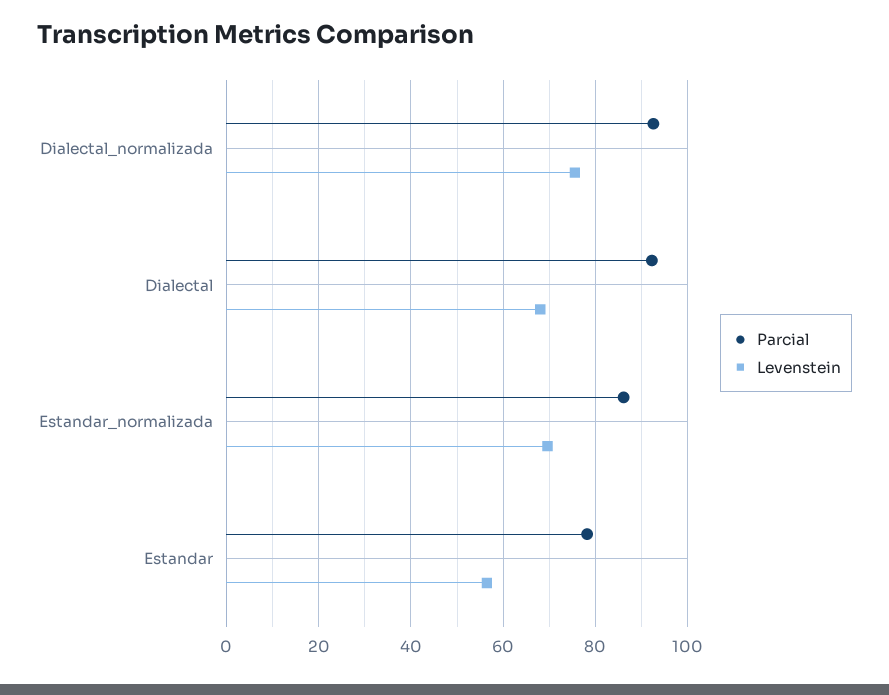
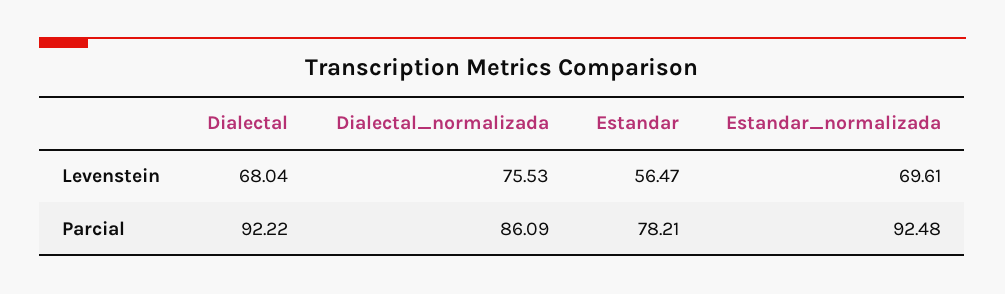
Parcial, Dialectal_normalizada: 92 -> 86.09
Parcial, Estandar_normalizada: 86 -> 92.48

